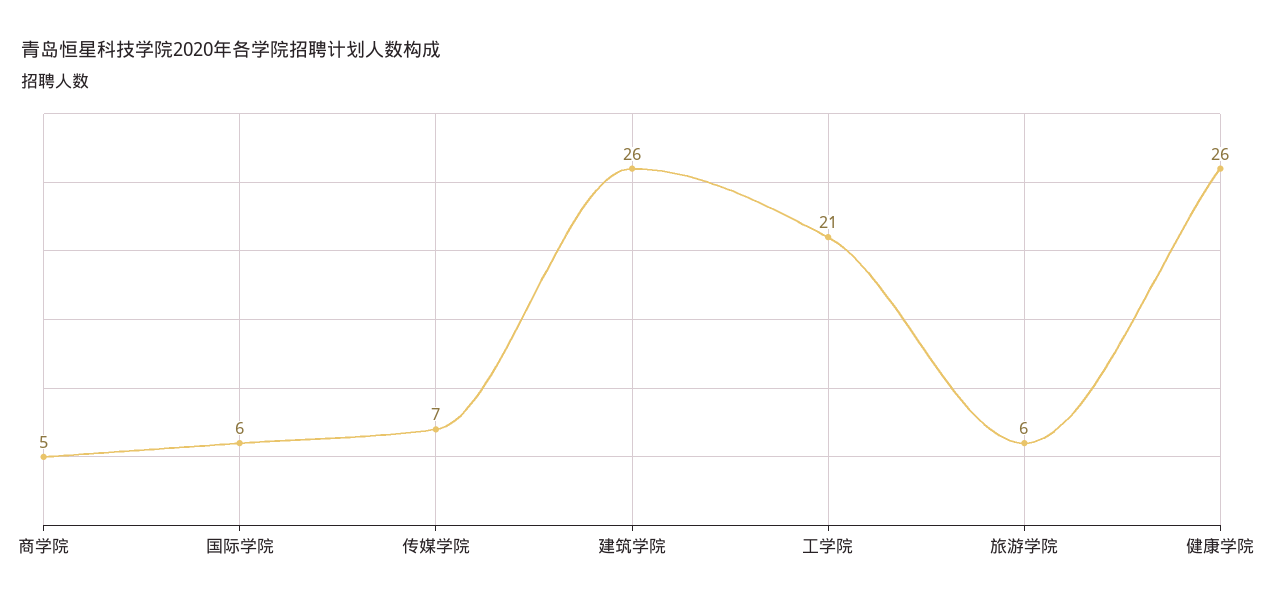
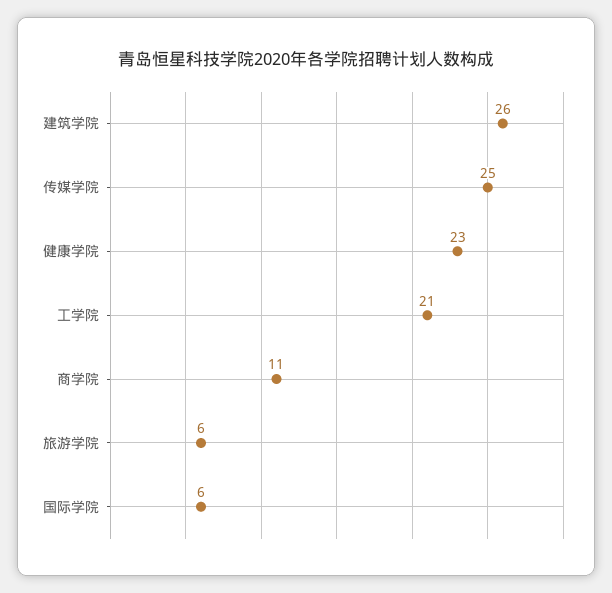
商学院: 5 -> 11
传媒学院: 7 -> 25
健康学院: 26 -> 23

